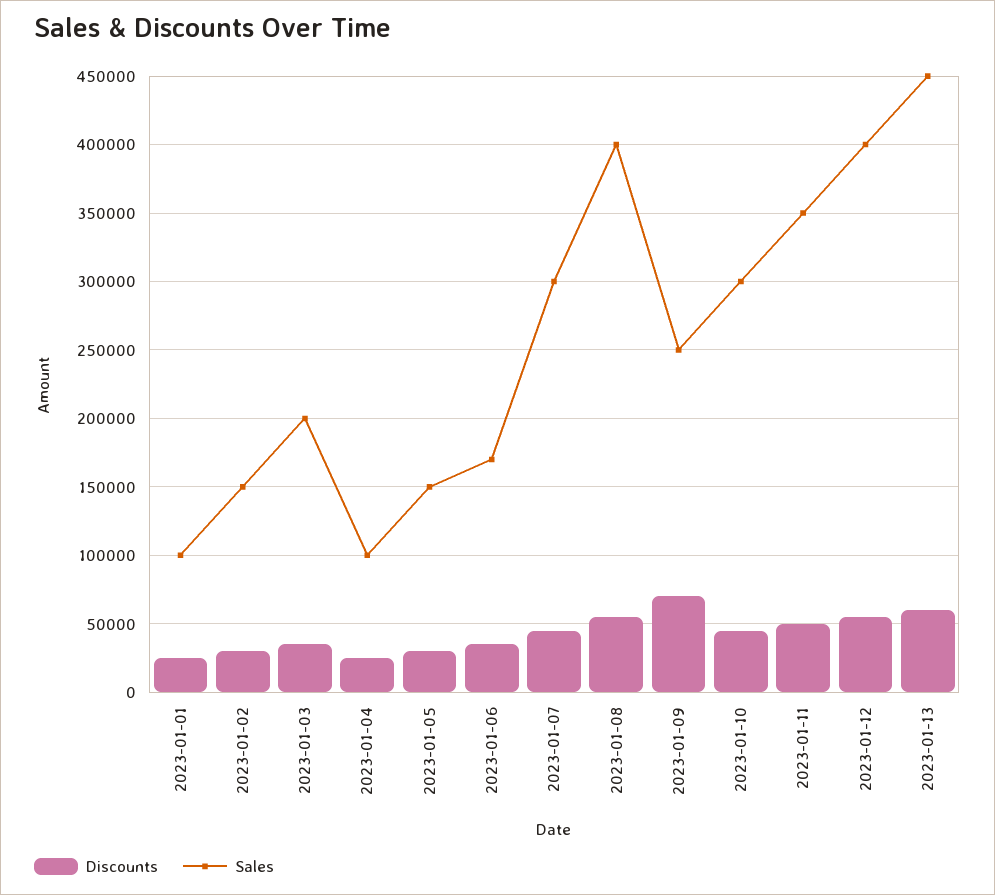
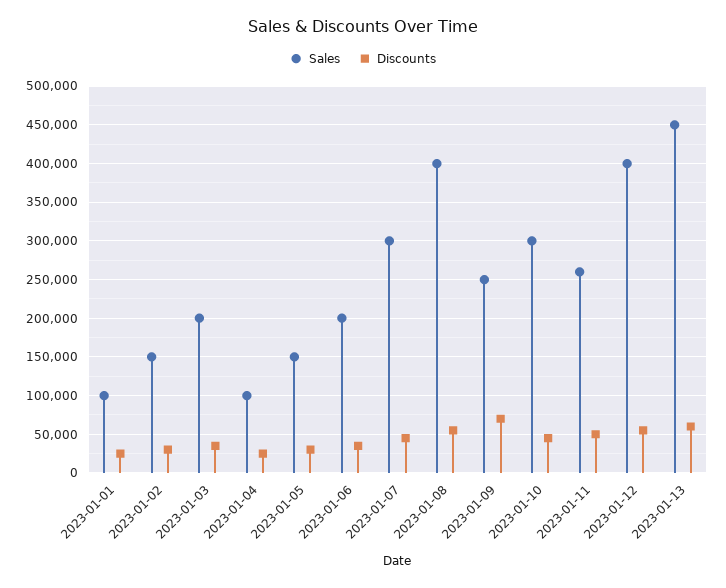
Sales, 2023-01-06: 170000 -> 200000
Sales, 2023-01-11: 350000 -> 260000

